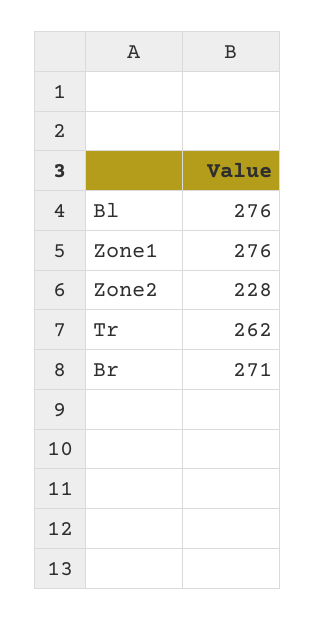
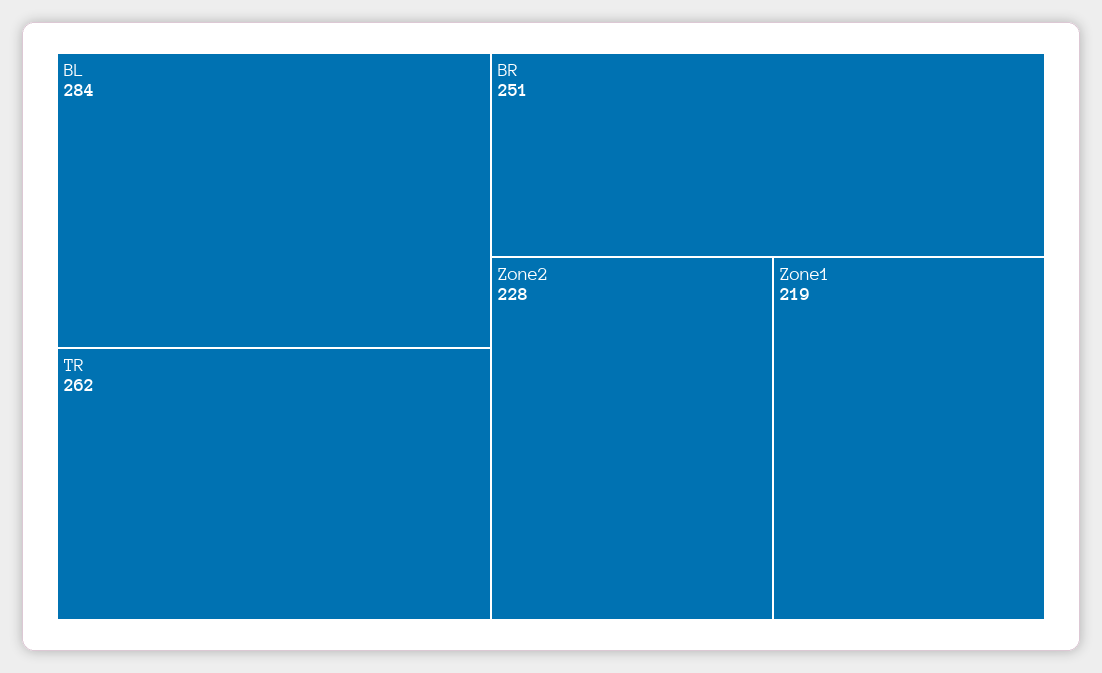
Bl: 276 -> 284
Zone1: 276 -> 219
Br: 271 -> 251

